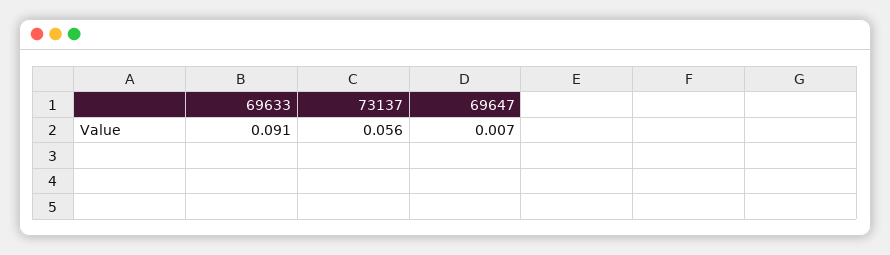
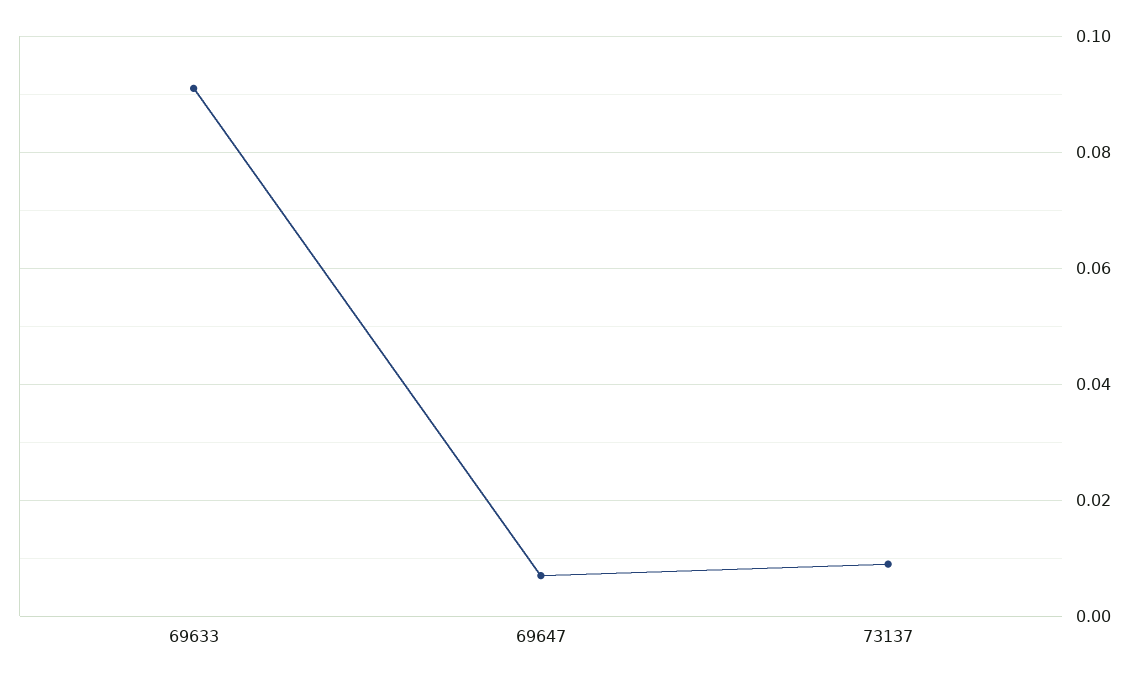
73137: 0.056 -> 0.01

